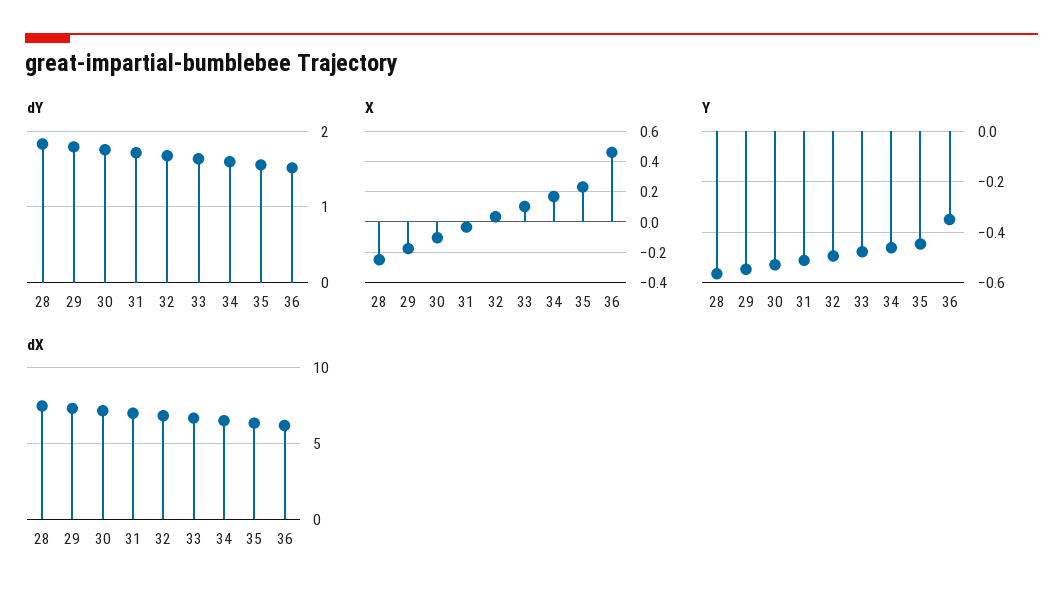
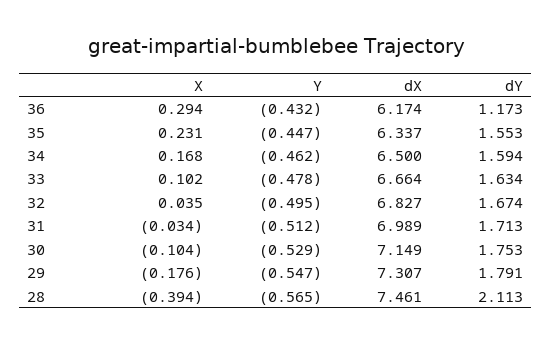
dY, 28: 1.8 -> 2.113
dY, 36: 1.5 -> 1.173
X, 28: -0.25 -> -0.394
X, 36: 0.45 -> 0.294
Y, 36: -0.35 -> -0.432

